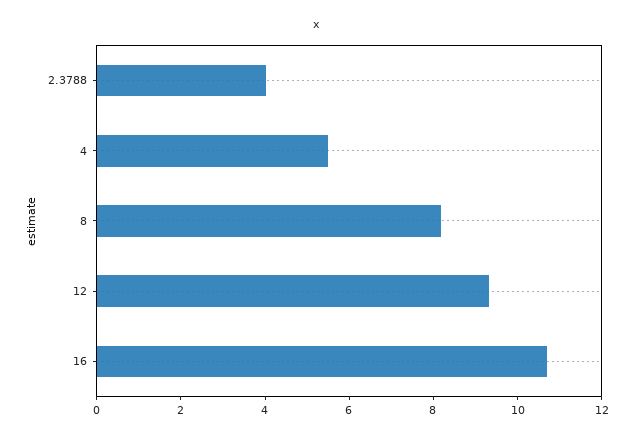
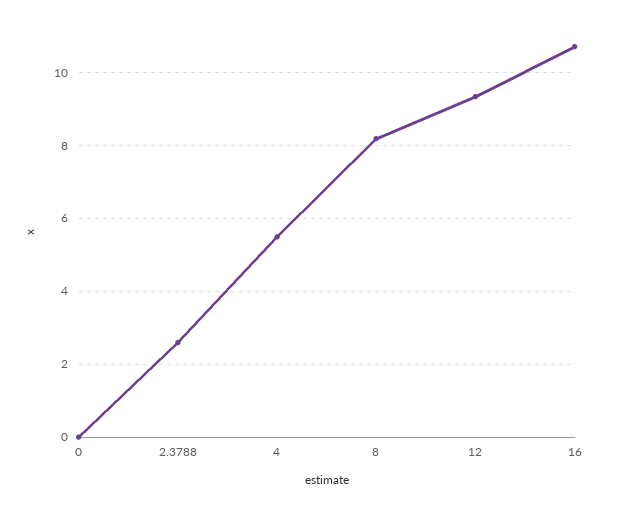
2.3788: 4 -> 2.6
0: none -> 0

